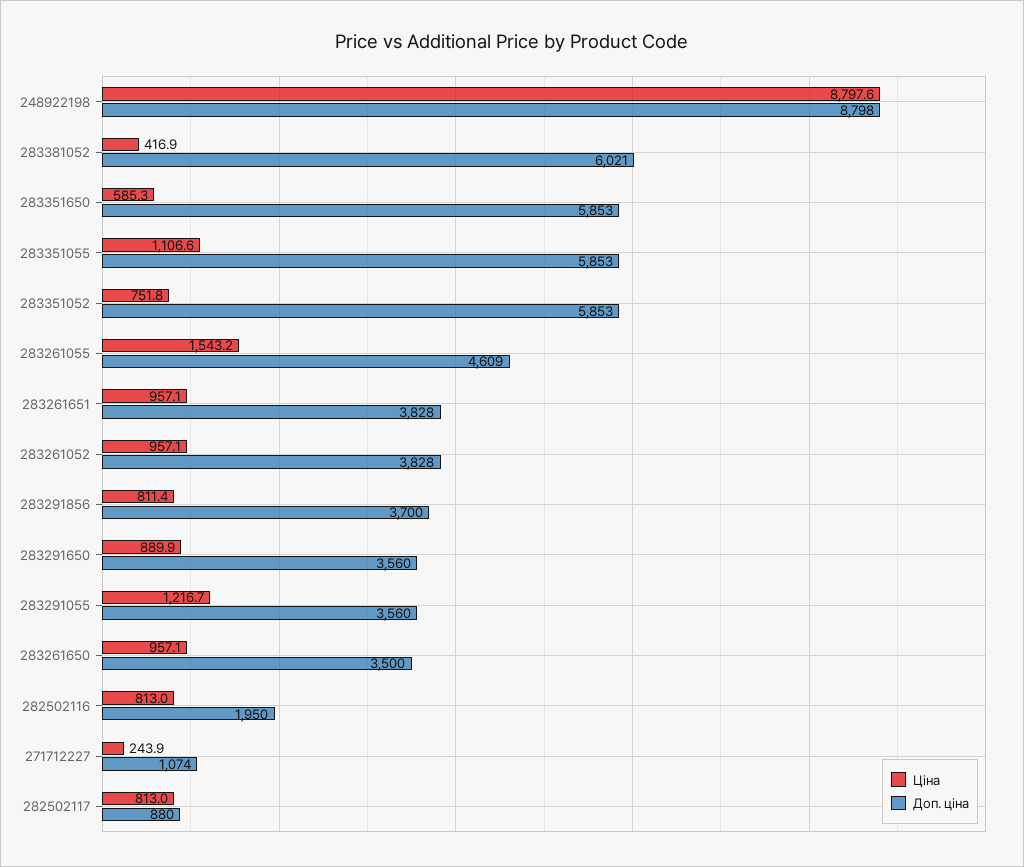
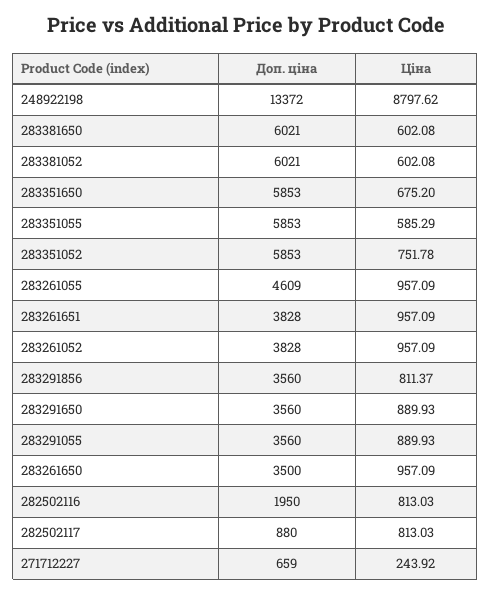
Доп. ціна, 248922198: 8798 -> 13372
Ціна, 283381052: 416.9 -> 602.08
Ціна, 283351650: 585.3 -> 675.2
Ціна, 283351055: 1106.6 -> 585.29
Ціна, 283261055: 1543.2 -> 957.09
Доп. ціна, 283291856: 3700 -> 3560
Ціна, 283291055: 1216.7 -> 889.93
Доп. ціна, 271712227: 1074 -> 659
Доп. ціна, 283381650: none -> 6021
Ціна, 283381650: none -> 602.08

